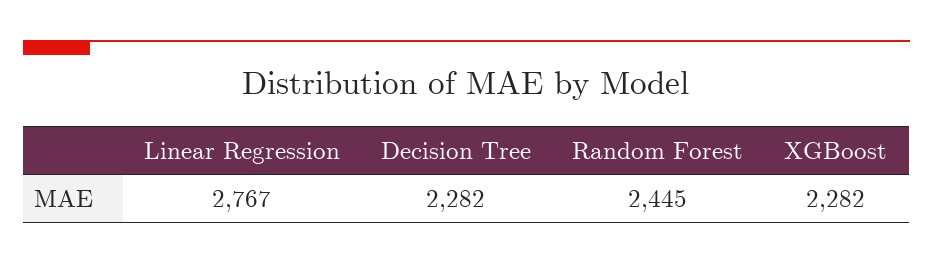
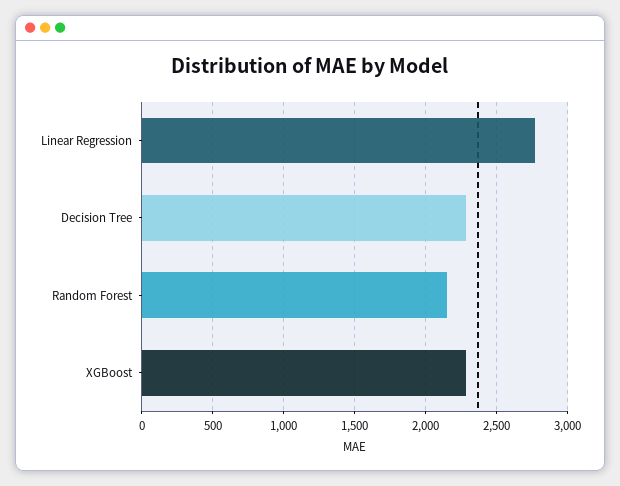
Random Forest: 2445 -> 2150

